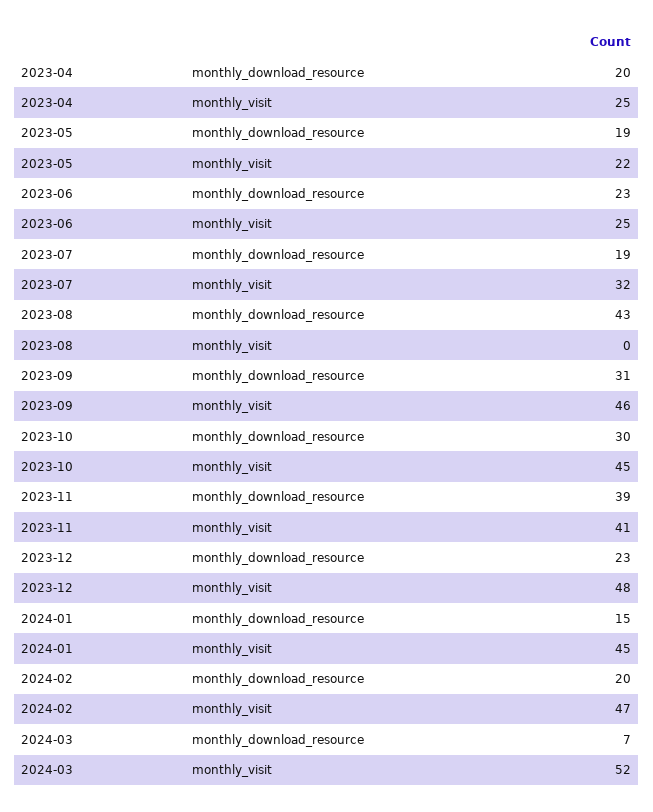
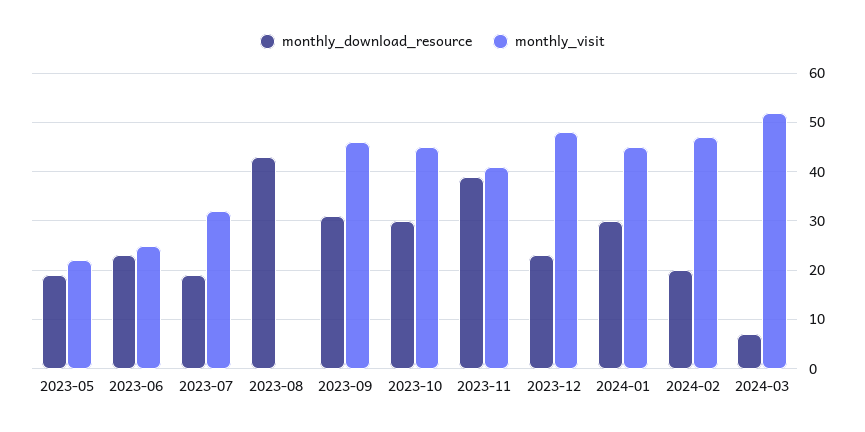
monthly_download_resource, 2023-04: 20 -> none
monthly_visit, 2023-04: 25 -> none
monthly_download_resource, 2024-01: 15 -> 30

